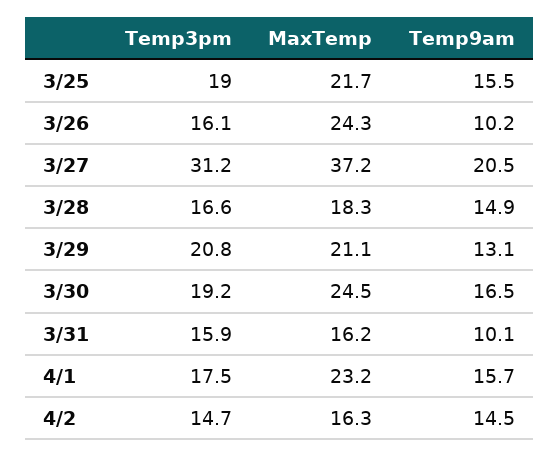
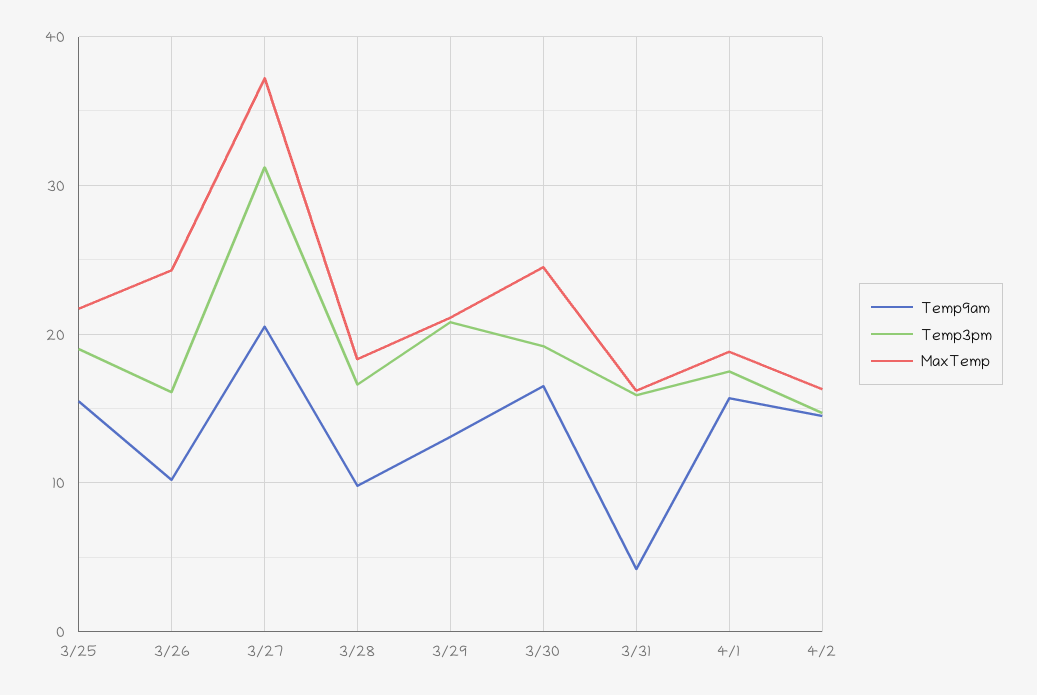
Temp9am, 3/28: 14.9 -> 10
Temp9am, 3/31: 10.1 -> 4
MaxTemp, 4/1: 23.2 -> 19

